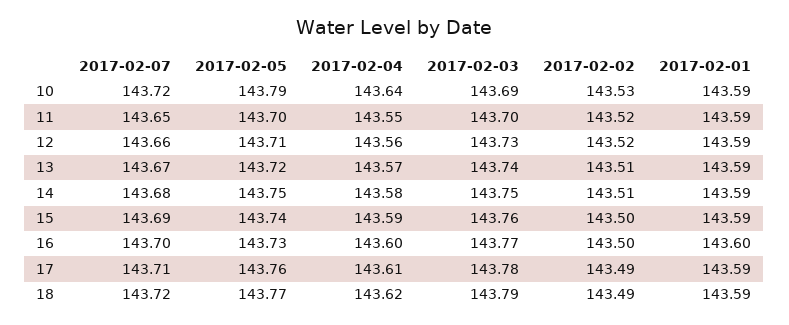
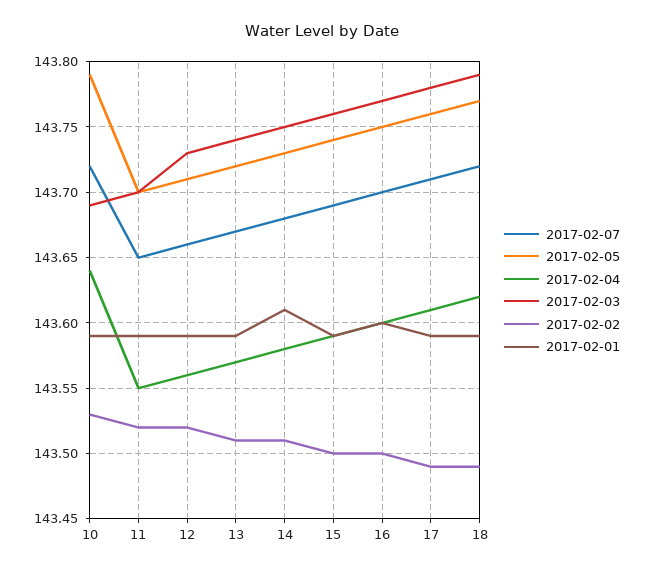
2017-02-05, 14: 143.75 -> 143.73
2017-02-01, 14: 143.59 -> 143.61
2017-02-05, 16: 143.73 -> 143.75

